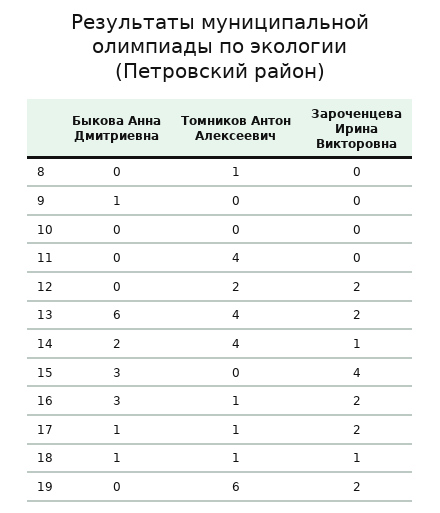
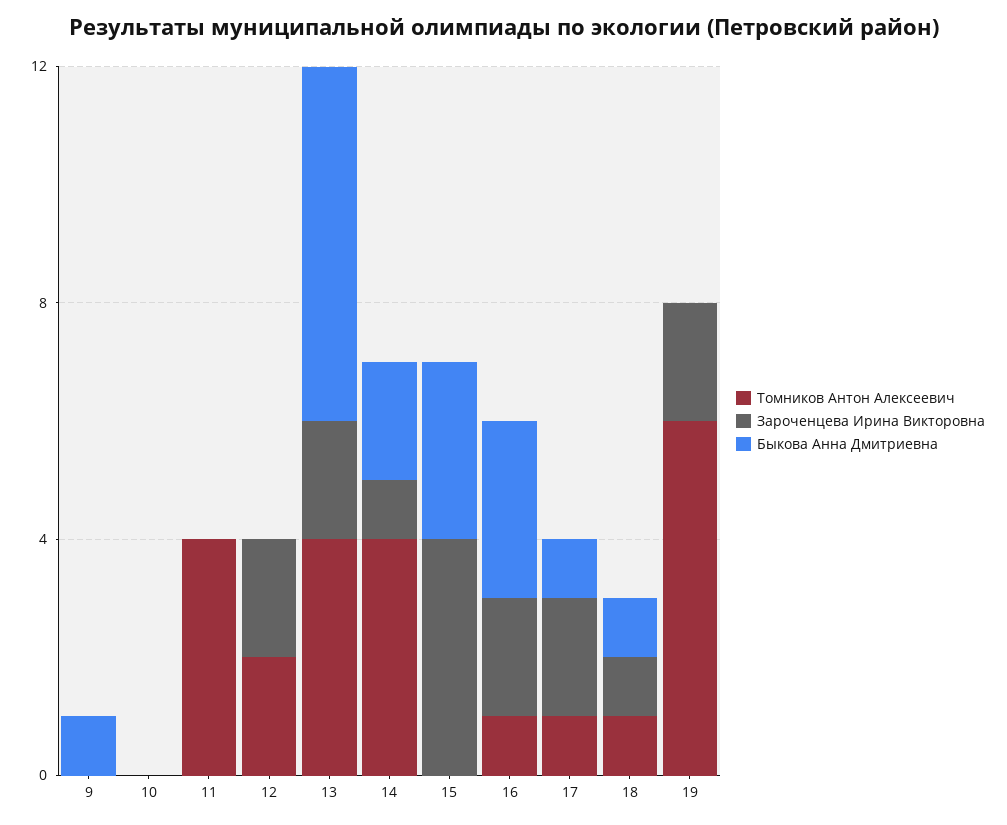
Быкова Анна Дмитриевна, 8: 0 -> none
Томников Антон Алексеевич, 8: 1 -> none
Зароченцева Ирина Викторовна, 8: 0 -> none

